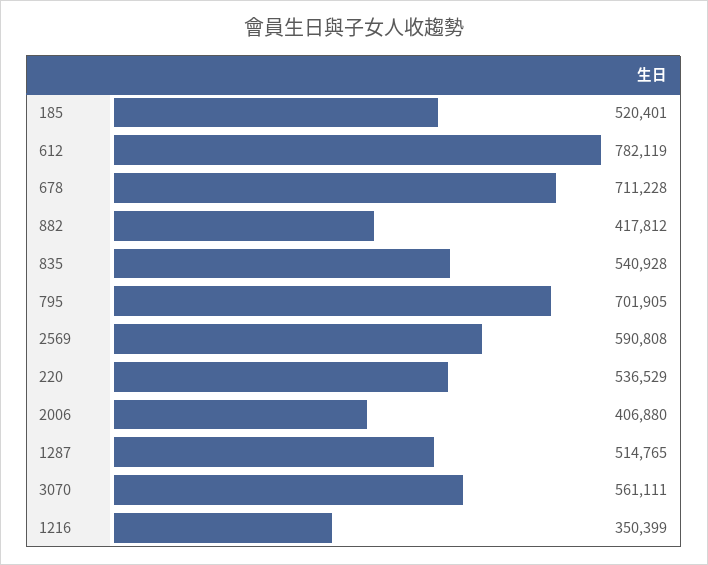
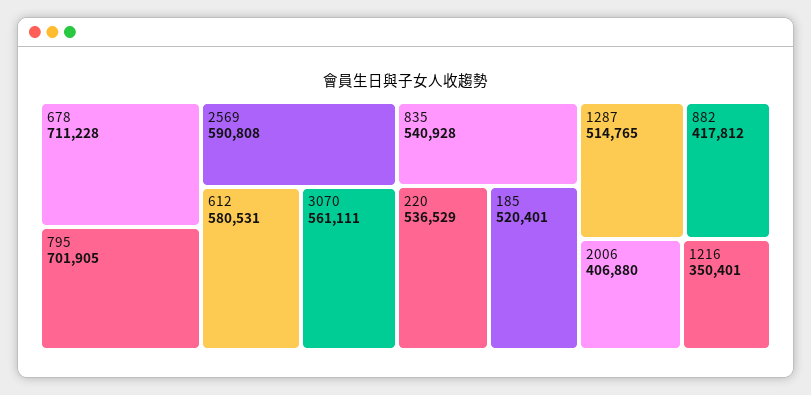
612: 782119 -> 580531
1216: 350399 -> 350401

